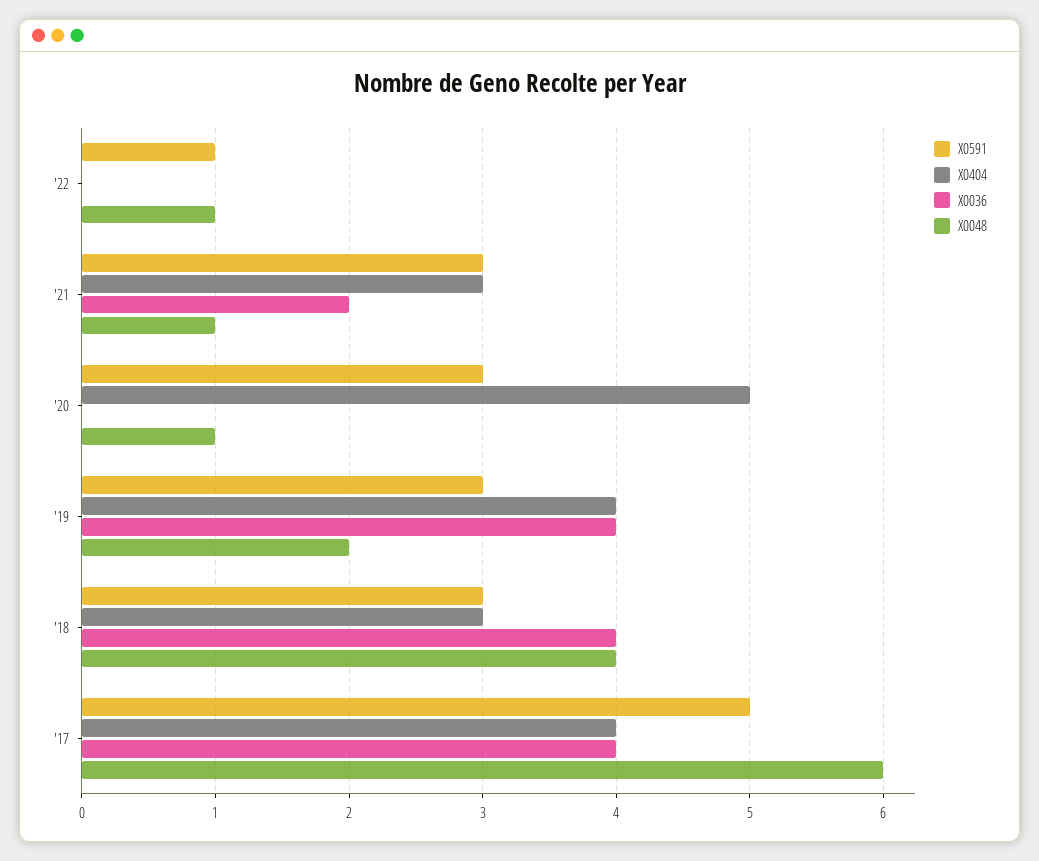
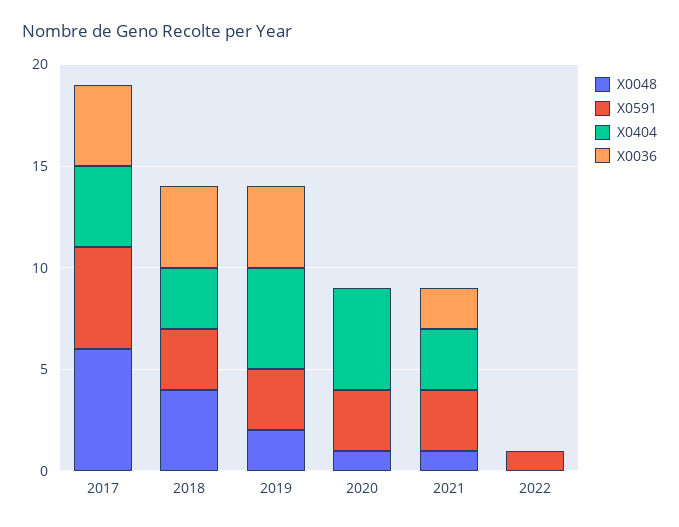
X0048, '22: 1 -> 0
X0404, '19: 4 -> 5

